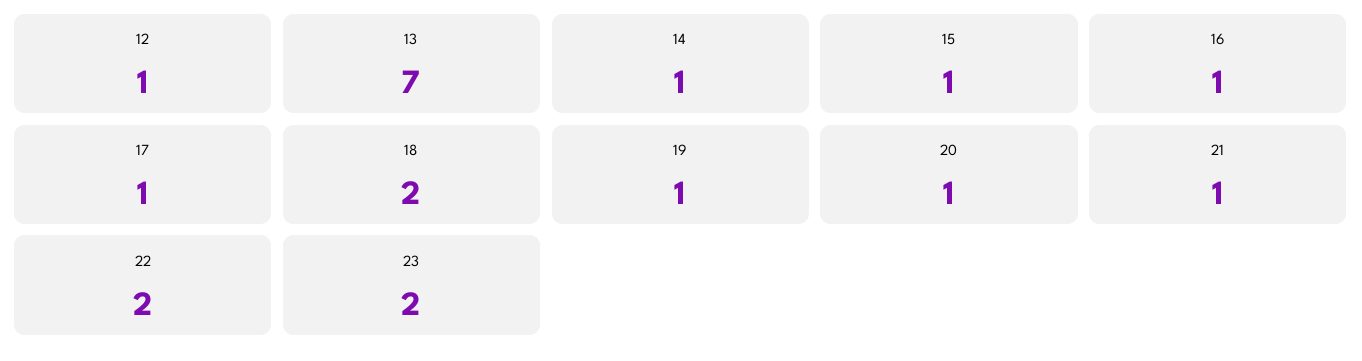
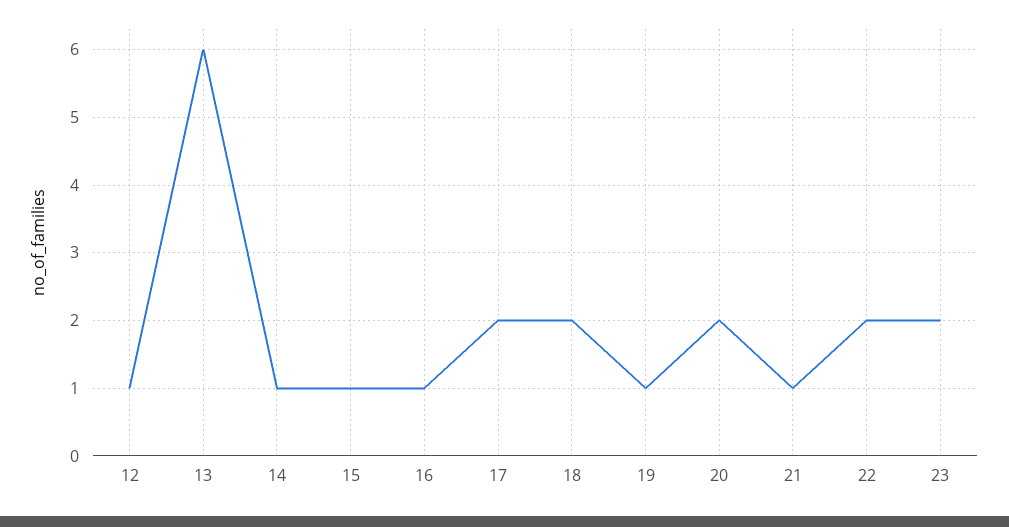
13: 7 -> 6
17: 1 -> 2
20: 1 -> 2

